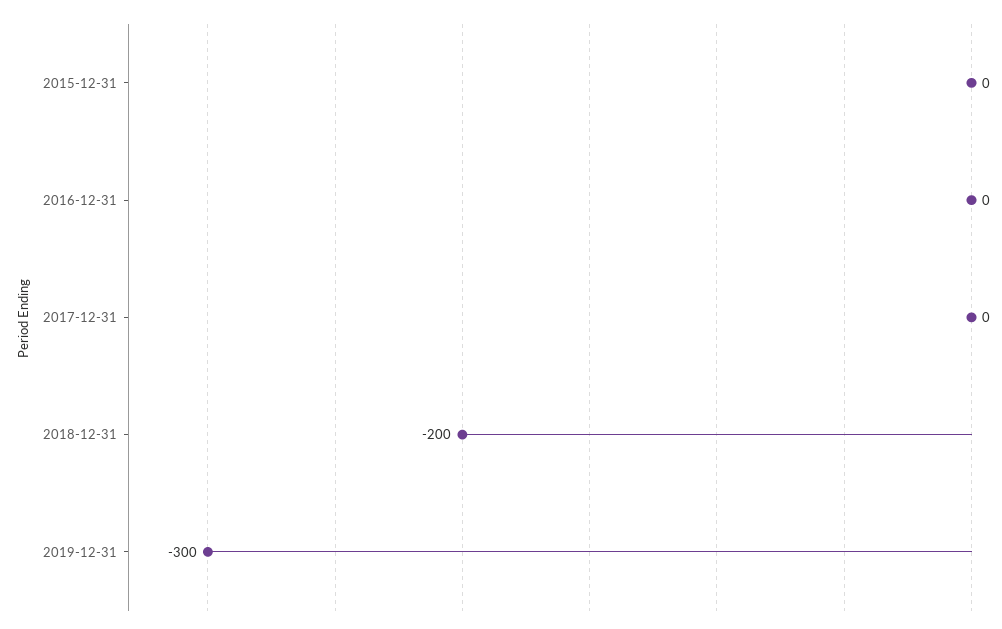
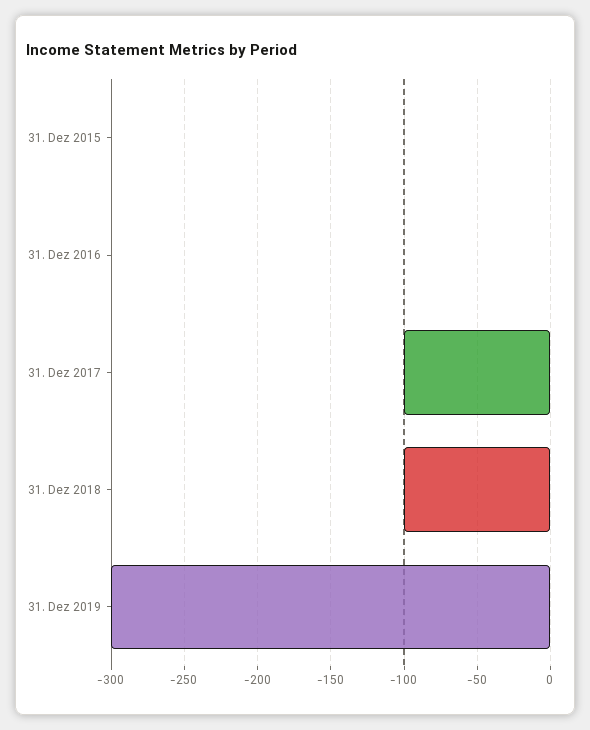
2017-12-31: 0 -> -100
2018-12-31: -200 -> -100

